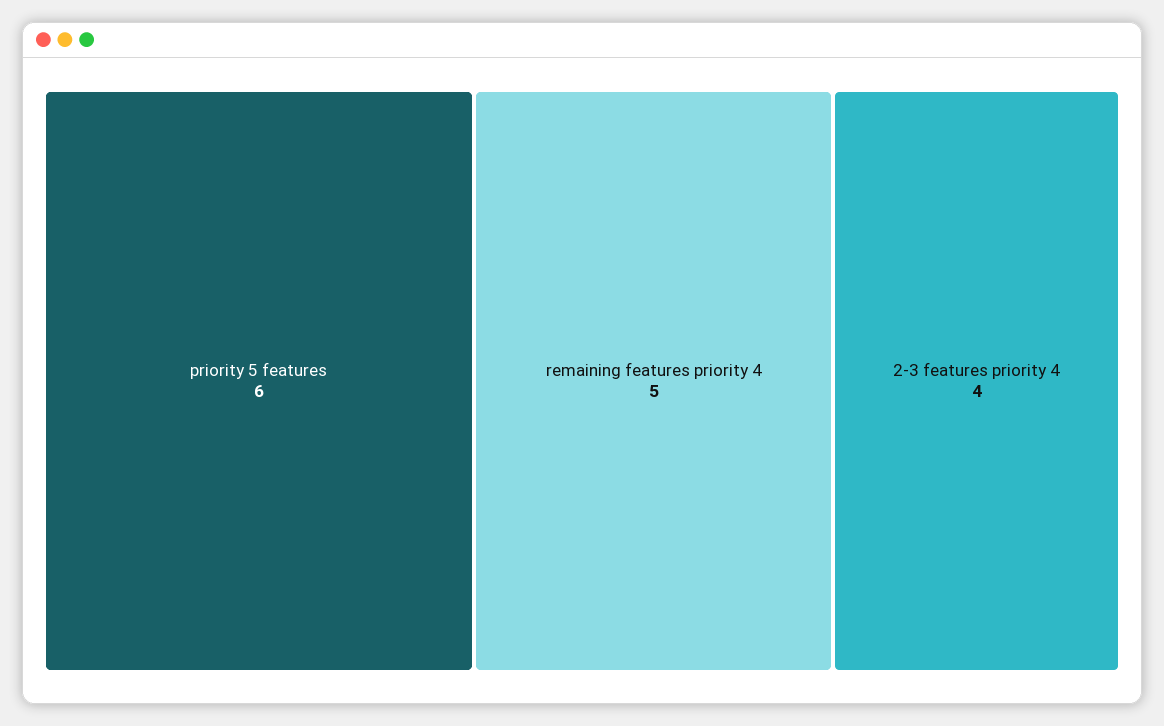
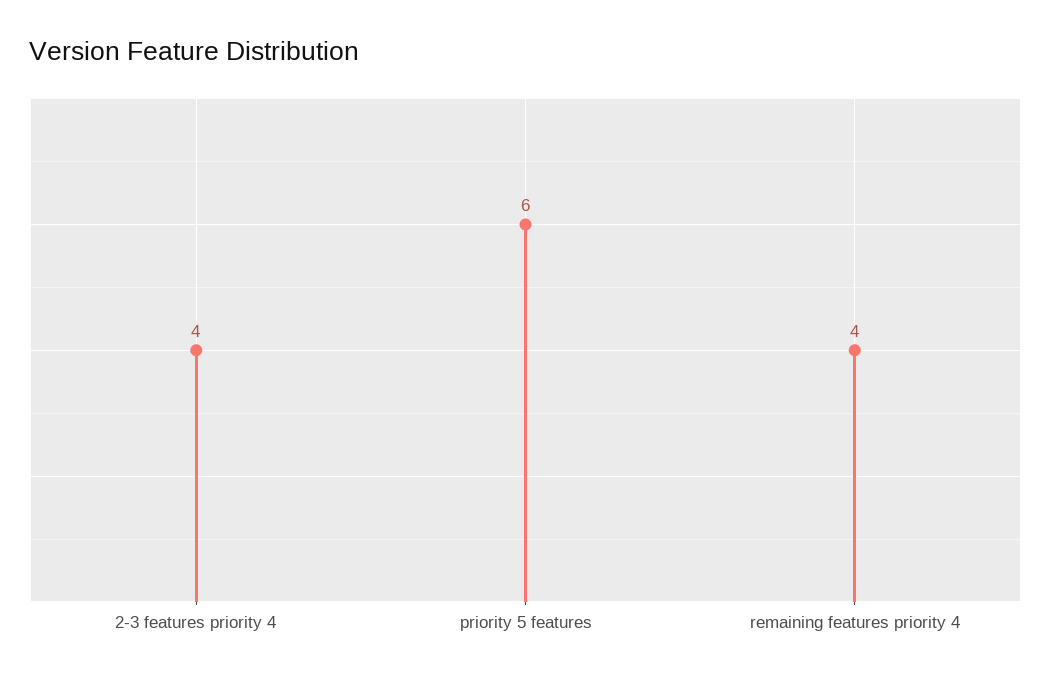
remaining features priority 4: 5 -> 4

